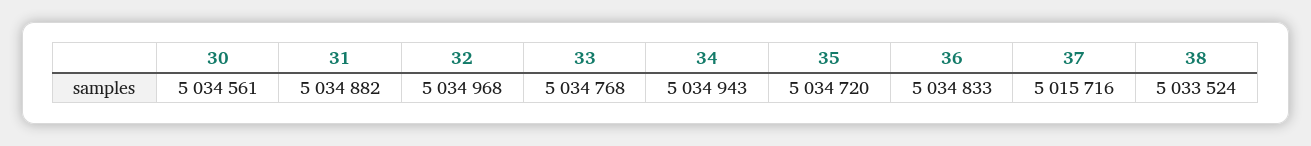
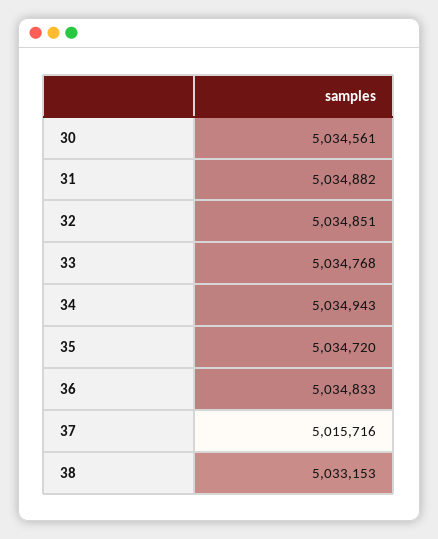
32: 5034968 -> 5034851
38: 5033524 -> 5033153

